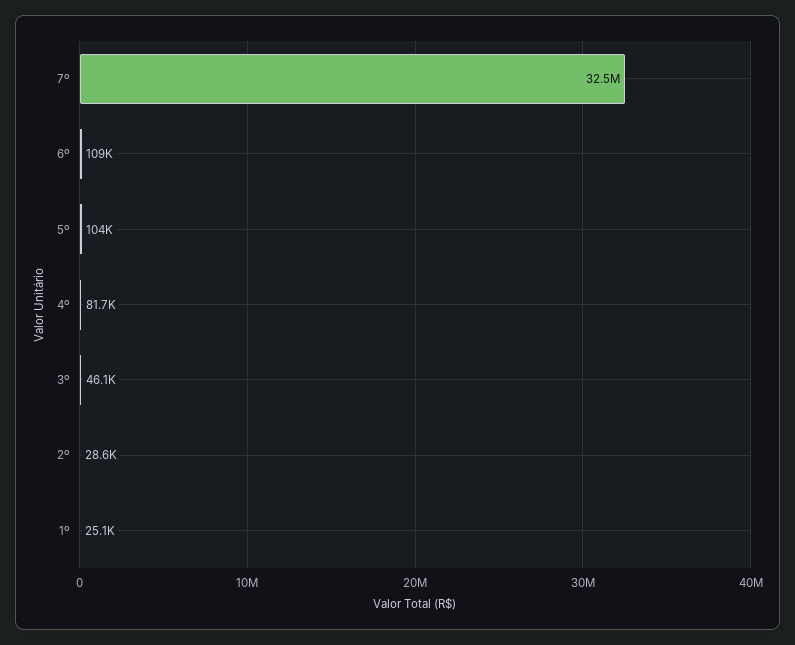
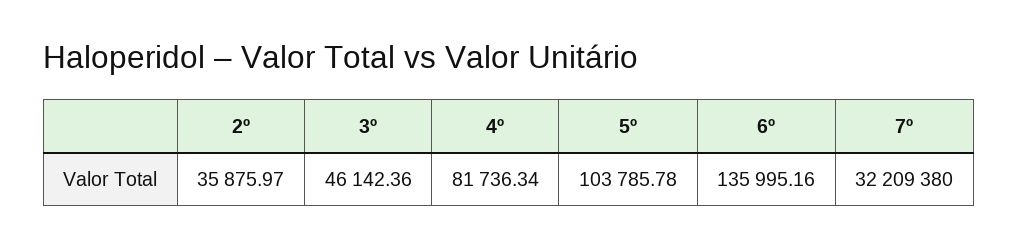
7º: 32500000 -> 32209380
6º: 109000 -> 135995.16
2º: 28600 -> 35875.97
1º: 25100 -> none

